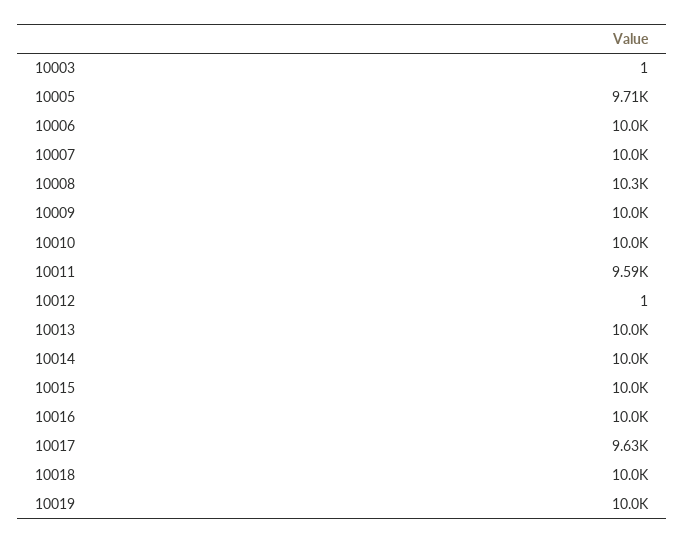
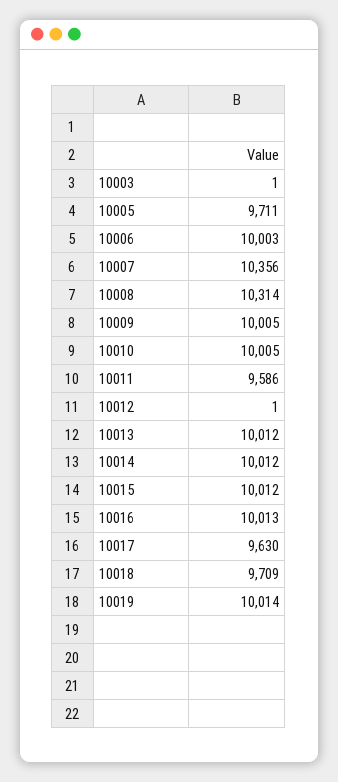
10007: 10000 -> 10356
10018: 10000 -> 9709

